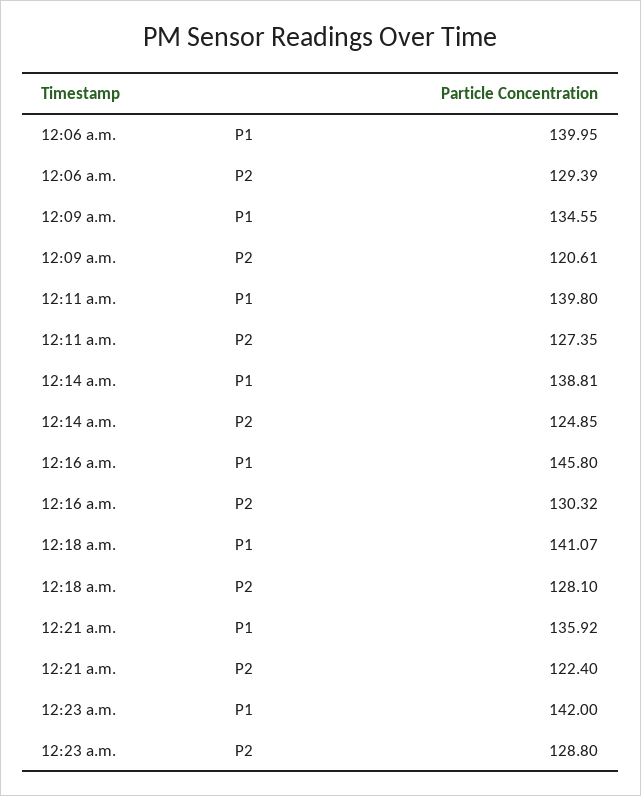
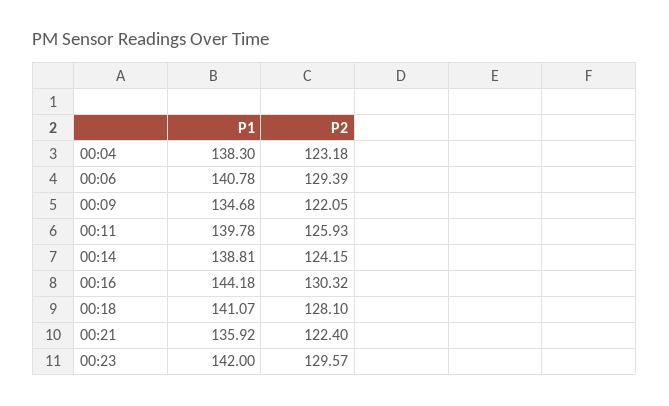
12:06 a.m., P1: 139.95 -> 140.78
12:09 a.m., P1: 134.55 -> 134.68
12:09 a.m., P2: 120.61 -> 122.05
12:11 a.m., P1: 139.8 -> 139.78
12:11 a.m., P2: 127.35 -> 125.93
12:14 a.m., P2: 124.85 -> 124.15
12:16 a.m., P1: 145.8 -> 144.18
12:23 a.m., P2: 128.8 -> 129.57
00:04, P1: none -> 138.3
00:04, P2: none -> 123.18

